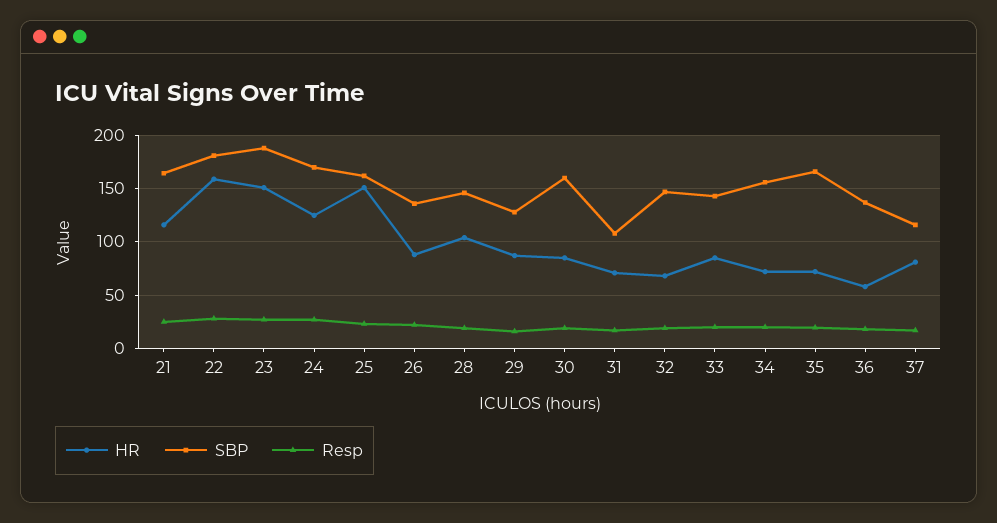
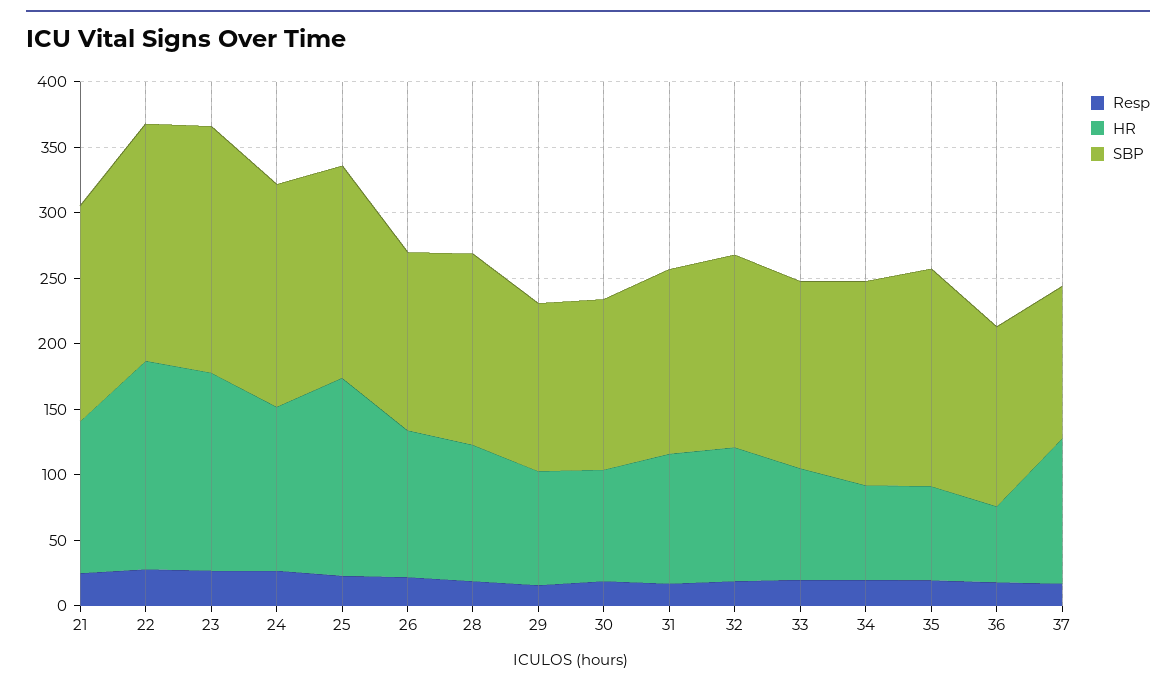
HR, 26: 90 -> 110
SBP, 30: 160 -> 130
HR, 31: 70 -> 100
SBP, 31: 110 -> 140
HR, 32: 70 -> 100
HR, 37: 80 -> 110

